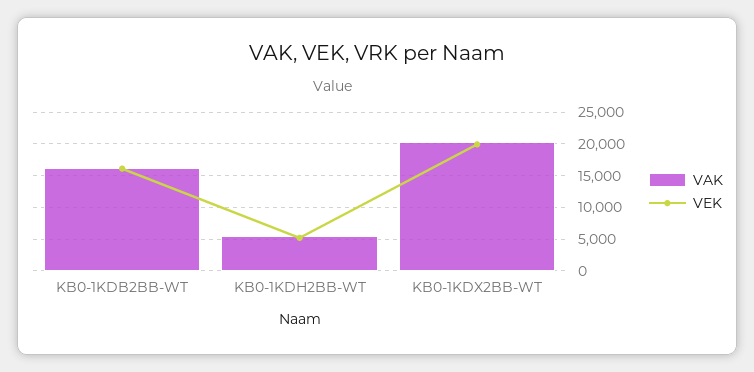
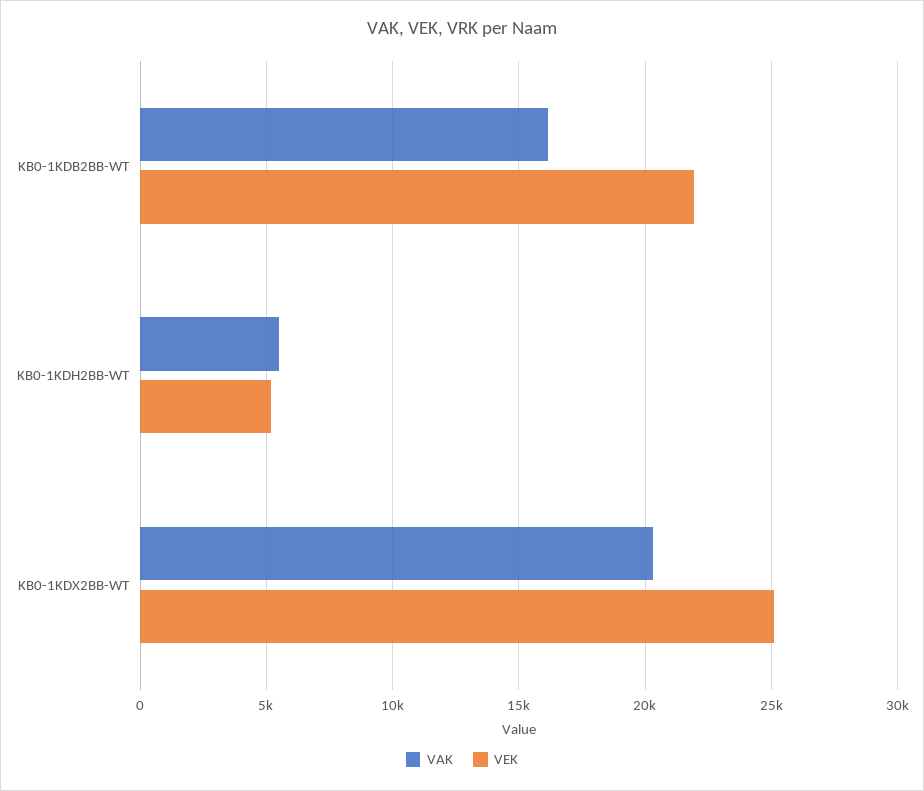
VEK, KB0-1KDB2BB-WT: 16000 -> 22000
VEK, KB0-1KDX2BB-WT: 20000 -> 25000

